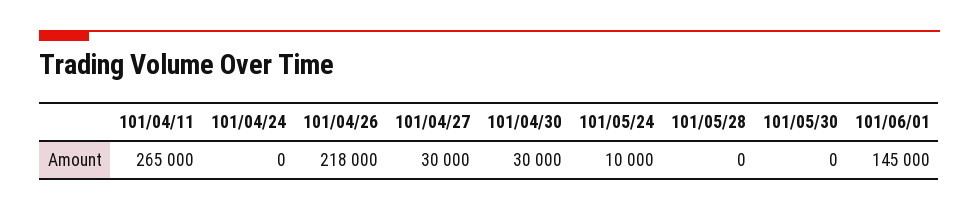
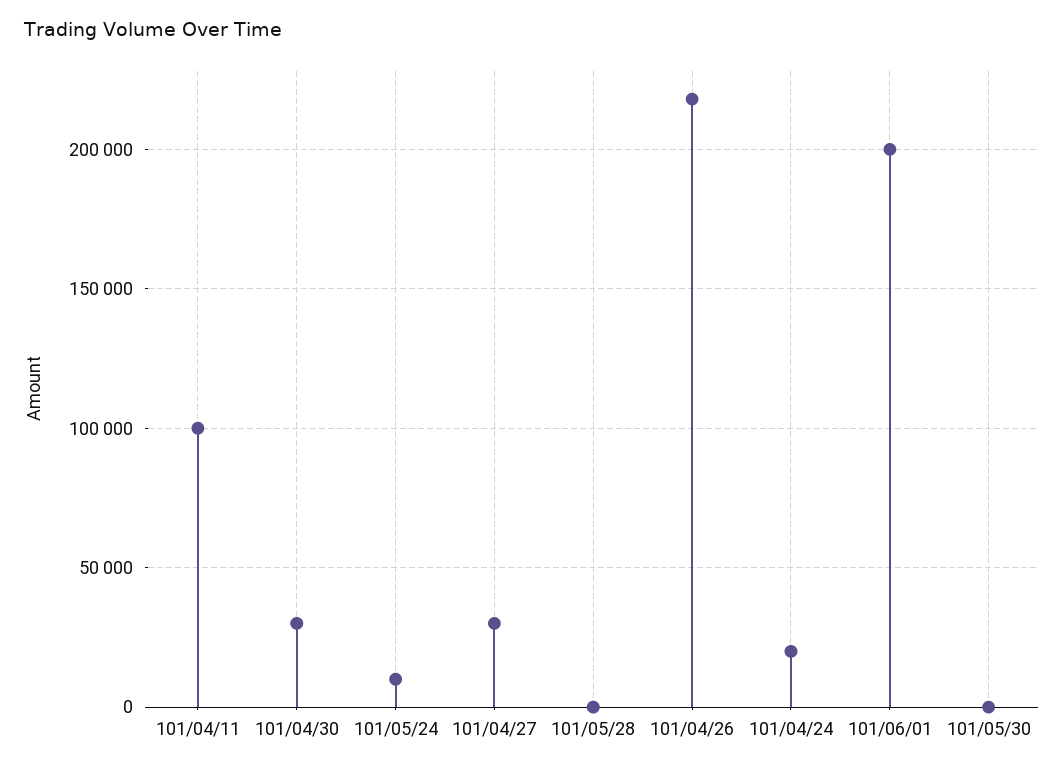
101/04/11: 265000 -> 100000
101/04/24: 0 -> 20000
101/06/01: 145000 -> 200000

